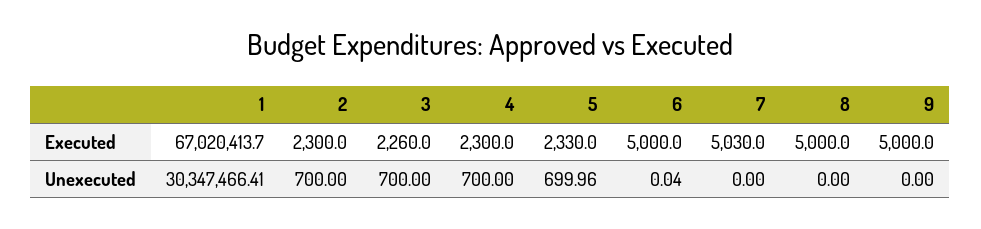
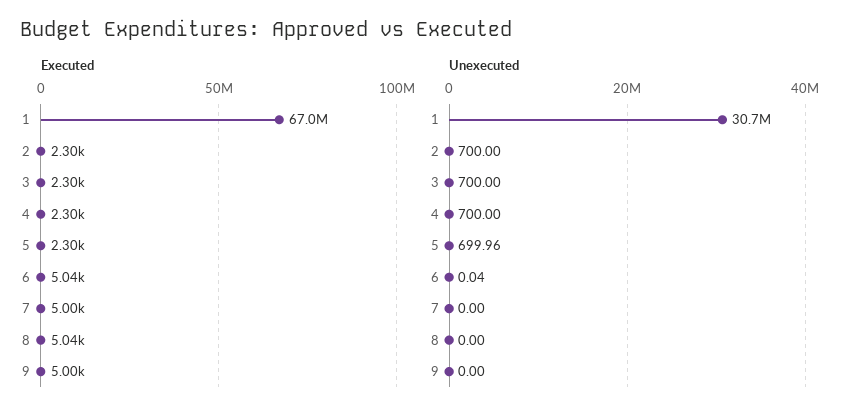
Executed, 3: 2260 -> 2300
Executed, 5: 2330 -> 2300
Executed, 6: 5000 -> 5040
Executed, 7: 5030 -> 5000
Executed, 8: 5000 -> 5040
Unexecuted, 1: 30347466.41 -> 30700000

